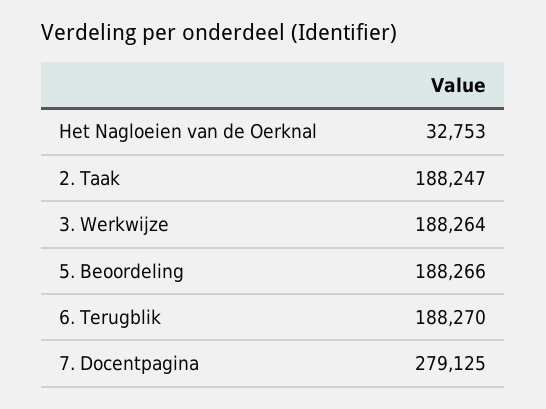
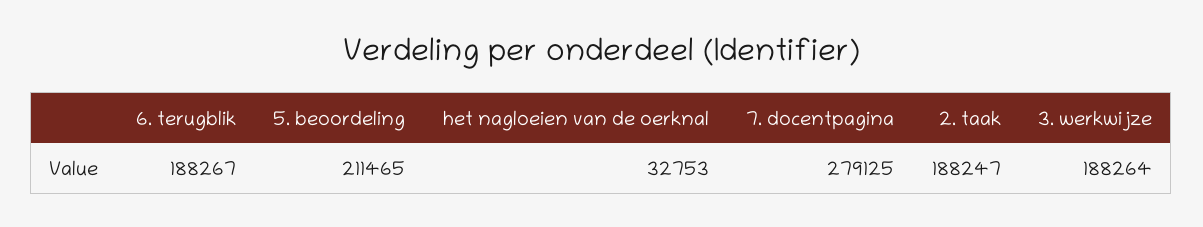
5. Beoordeling: 188266 -> 211465
6. Terugblik: 188270 -> 188267

